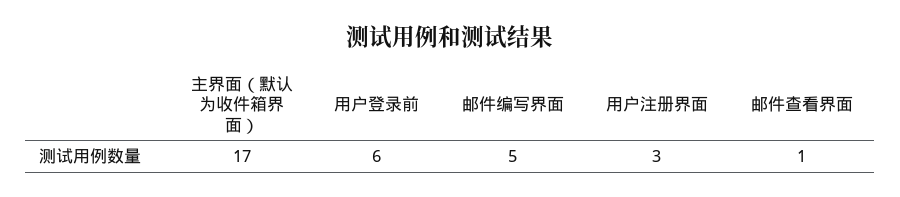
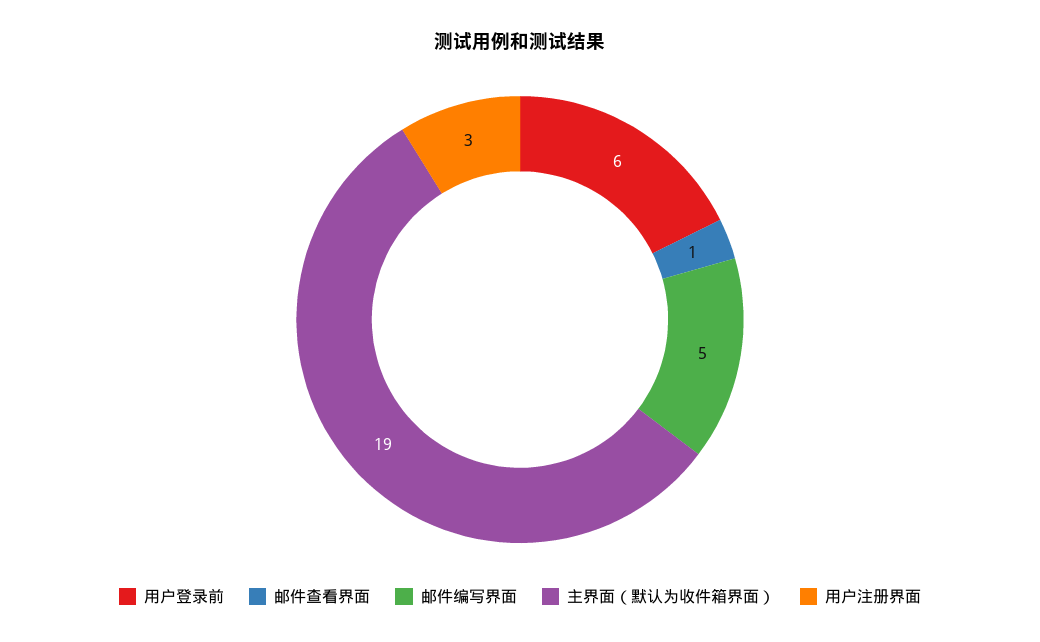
主界面（默认为收件箱界面）: 17 -> 19

